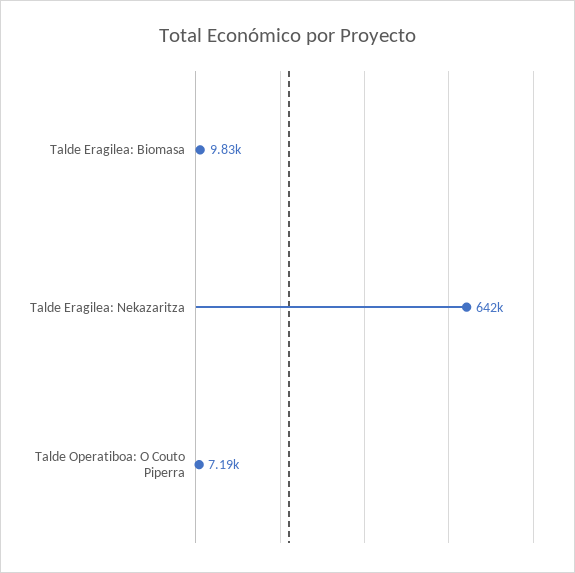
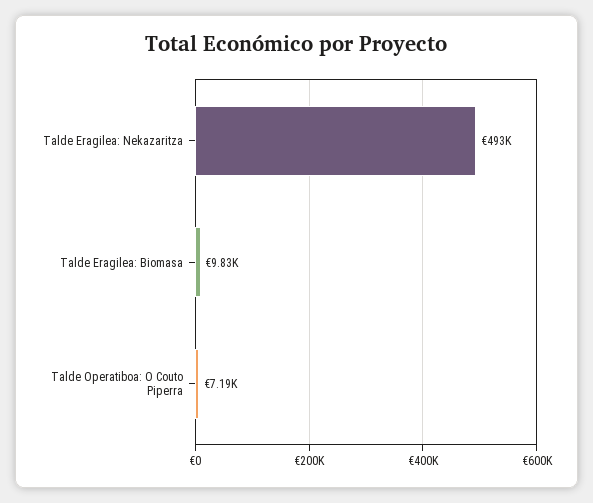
Talde Eragilea: Nekazaritza: 642000 -> 493000

